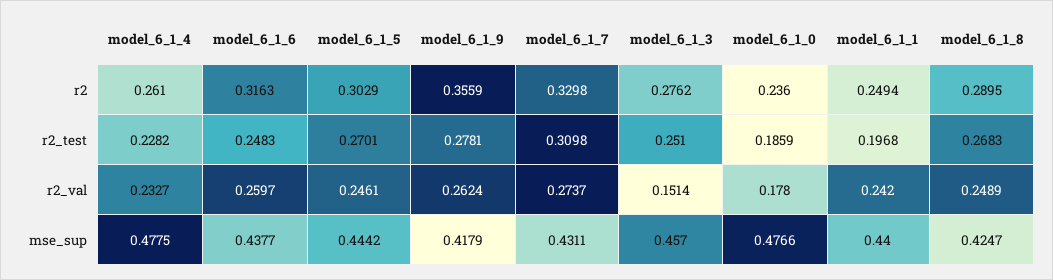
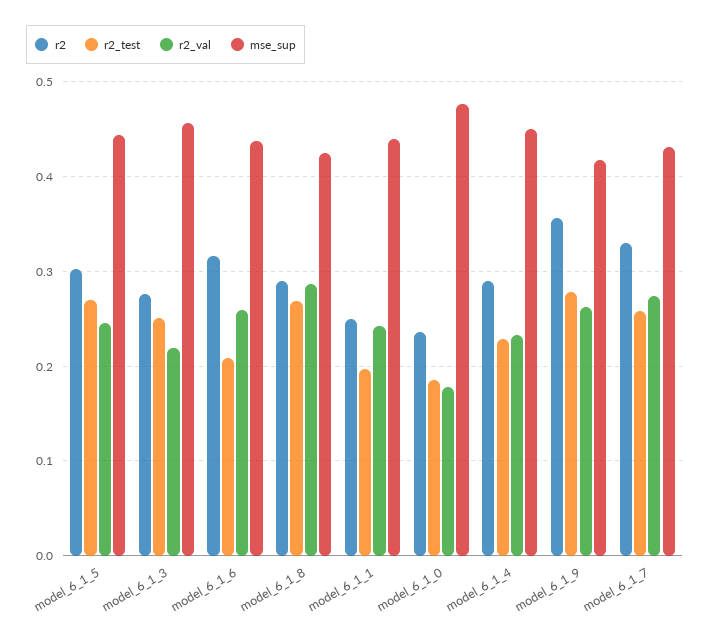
r2, model_6_1_4: 0.261 -> 0.29
r2_test, model_6_1_6: 0.2483 -> 0.21
r2_test, model_6_1_7: 0.3098 -> 0.26
r2_val, model_6_1_3: 0.1514 -> 0.22
r2_val, model_6_1_8: 0.2489 -> 0.29
mse_sup, model_6_1_4: 0.4775 -> 0.45

